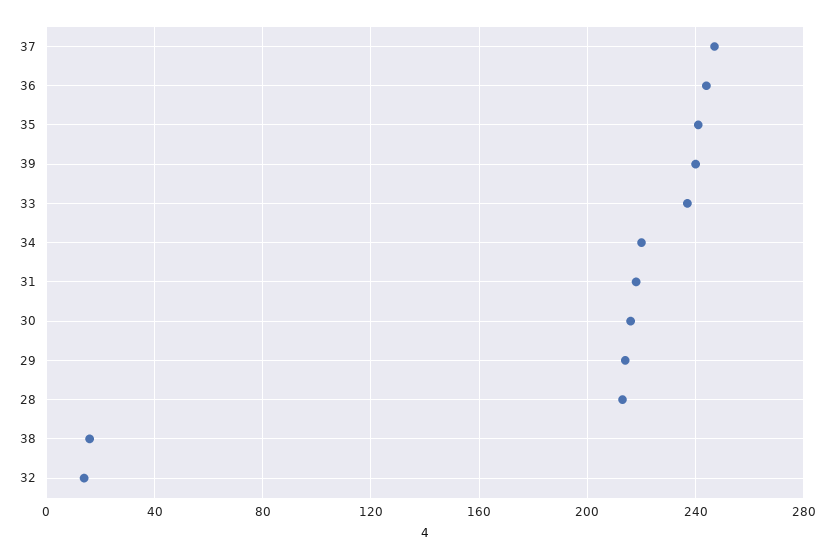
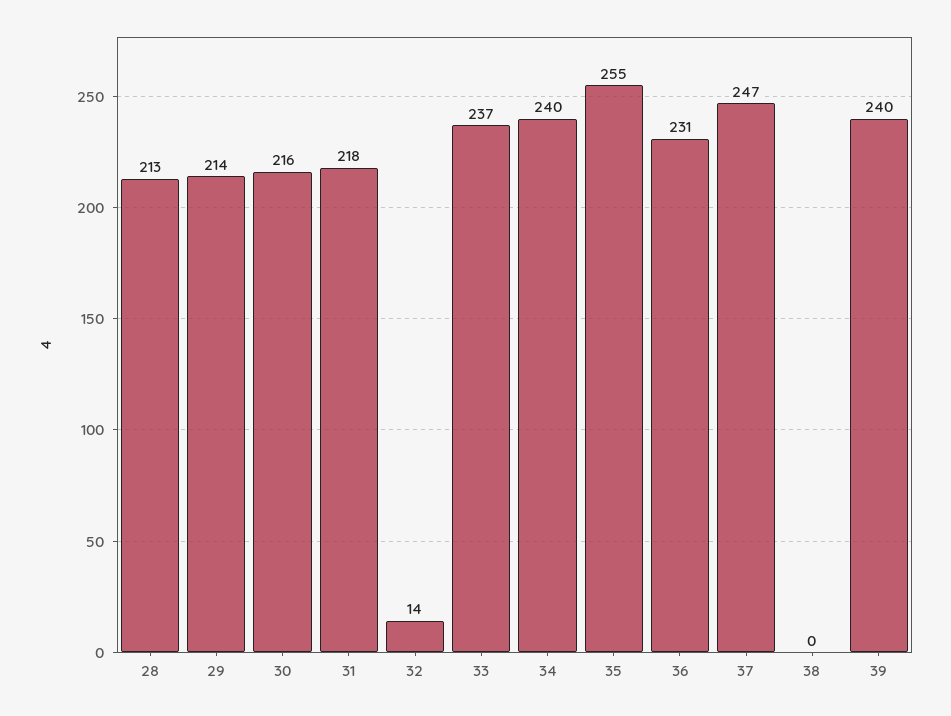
36: 245 -> 231
35: 240 -> 255
34: 220 -> 240
38: 15 -> 0

